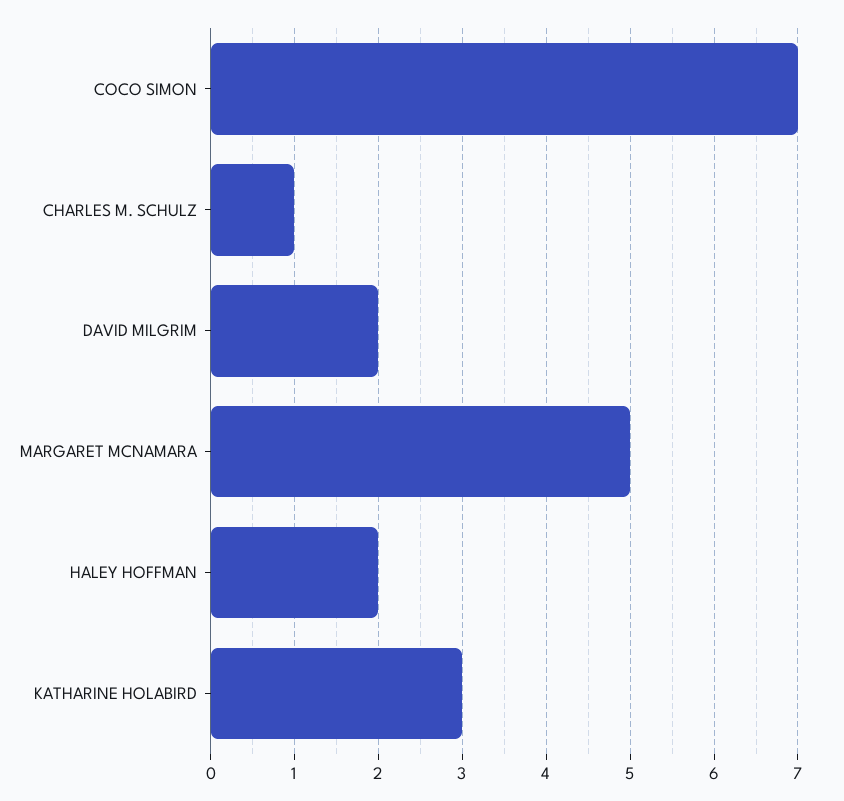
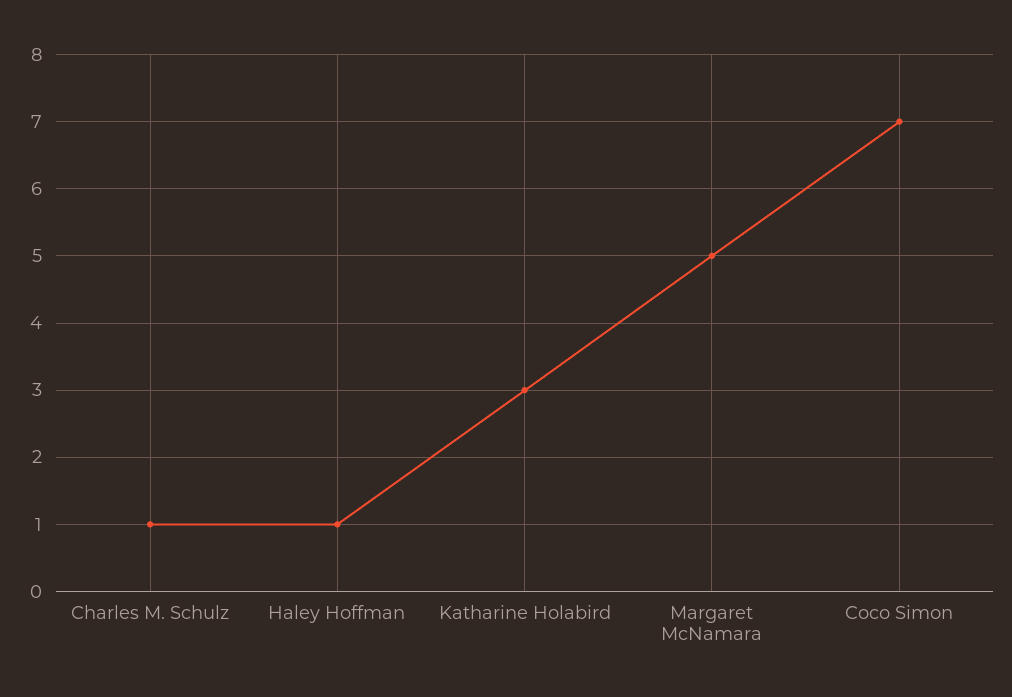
DAVID MILGRIM: 2 -> none
HALEY HOFFMAN: 2 -> 1

